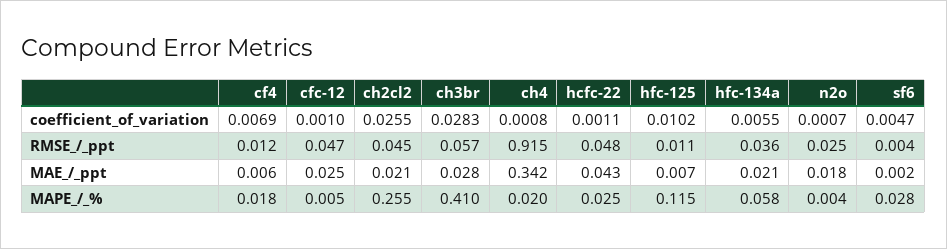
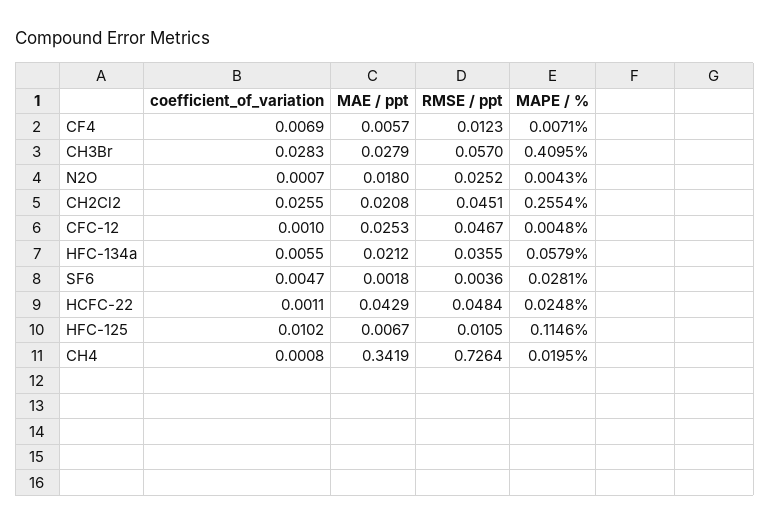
ch4, RMSE_/_ppt: 0.915 -> 0.7264
cf4, MAPE_/_%: 0.018 -> 0.0071

